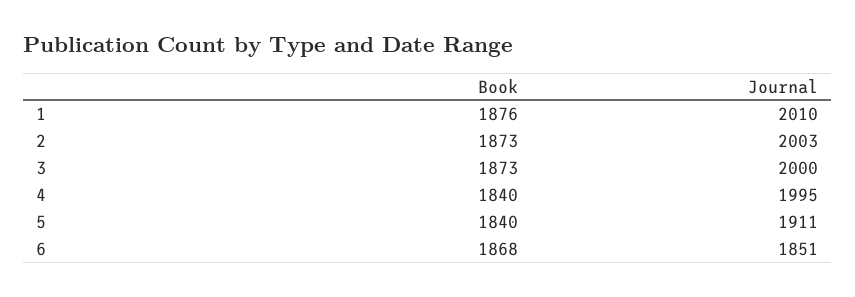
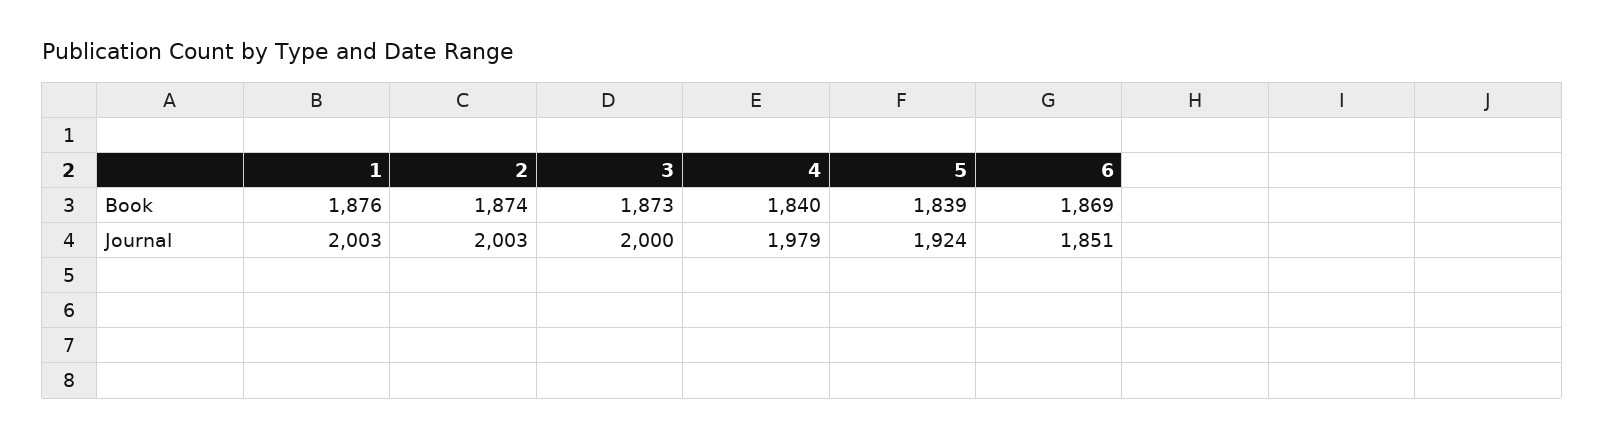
Journal, 1: 2010 -> 2003
Book, 2: 1873 -> 1874
Journal, 4: 1995 -> 1979
Book, 5: 1840 -> 1839
Journal, 5: 1911 -> 1924
Book, 6: 1868 -> 1869

